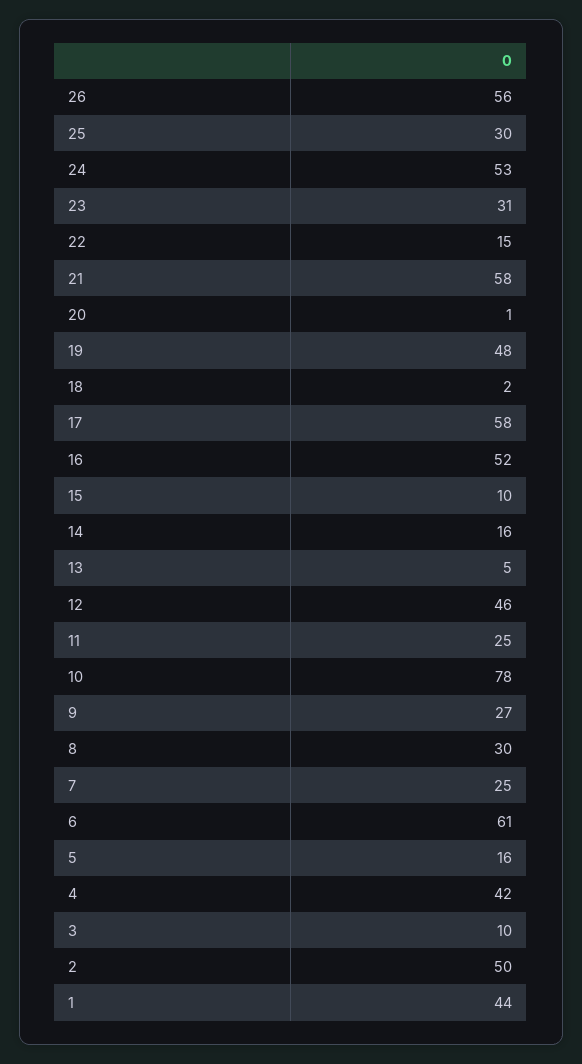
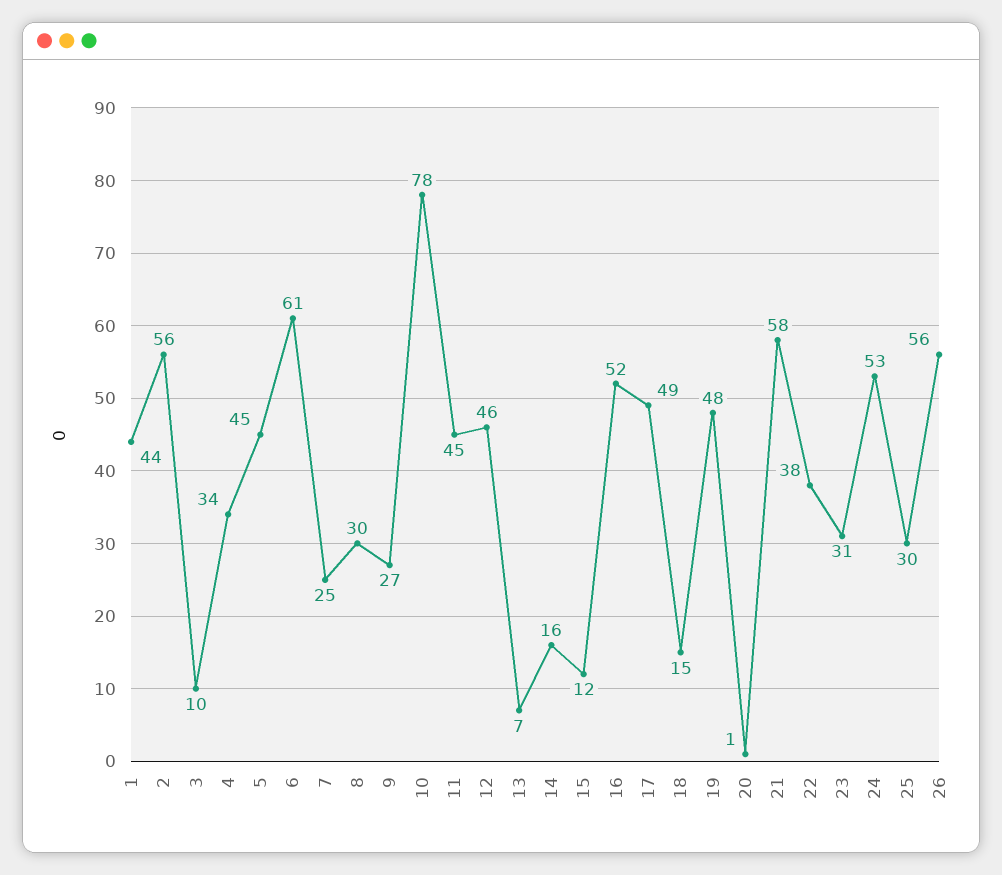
22: 15 -> 38
18: 2 -> 15
17: 58 -> 49
15: 10 -> 12
13: 5 -> 7
11: 25 -> 45
5: 16 -> 45
4: 42 -> 34
2: 50 -> 56

